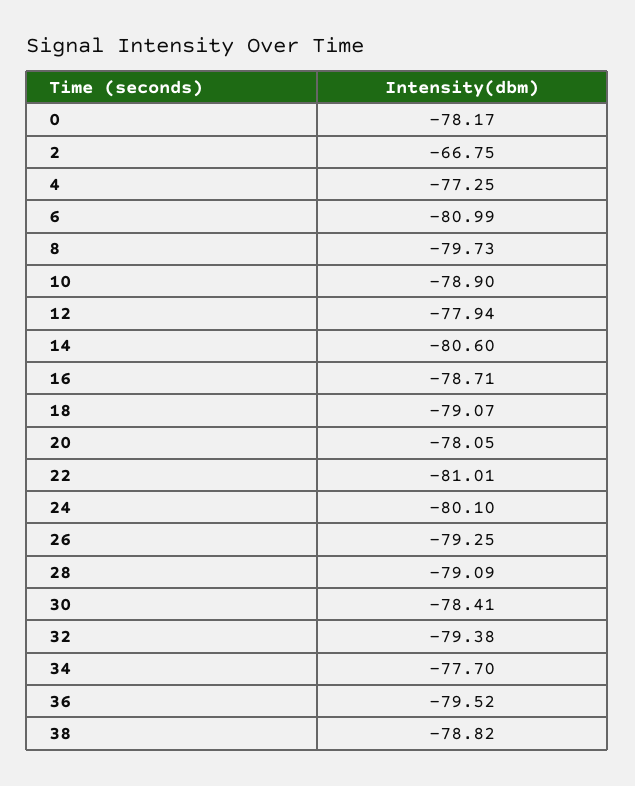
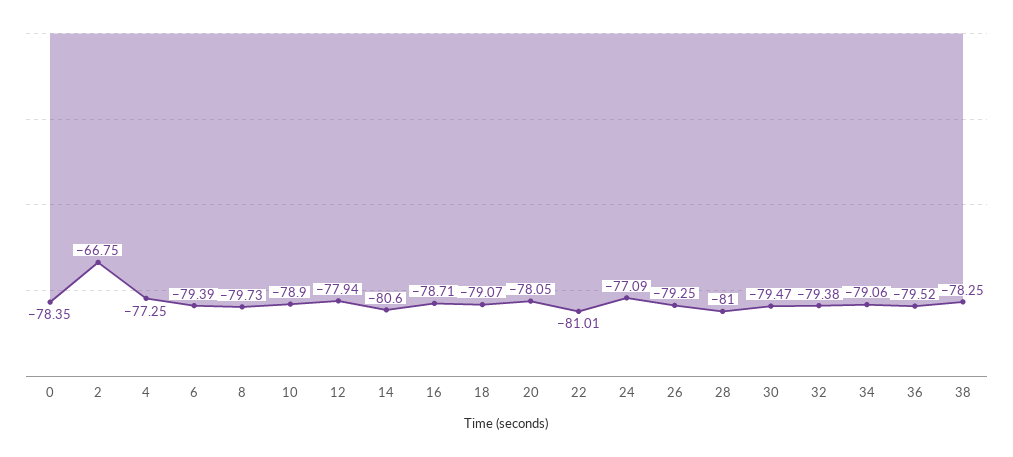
0: -78.17 -> -78.35
6: -80.99 -> -79.39
24: -80.1 -> -77.09
28: -79.09 -> -81
30: -78.41 -> -79.47
34: -77.7 -> -79.06
38: -78.82 -> -78.25

